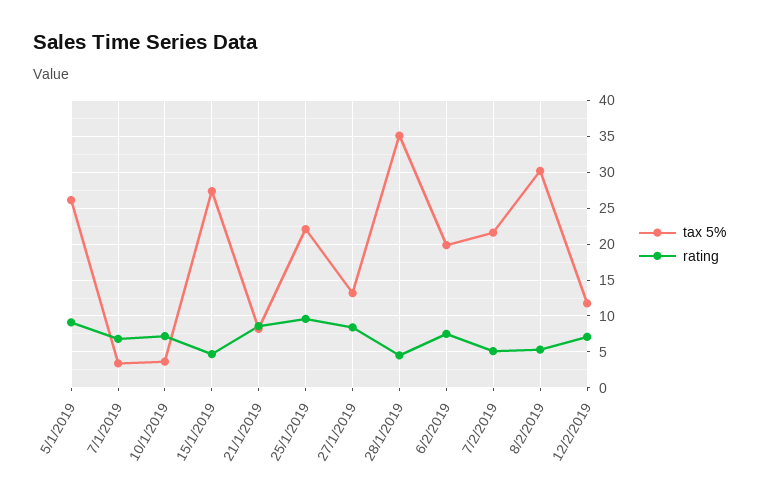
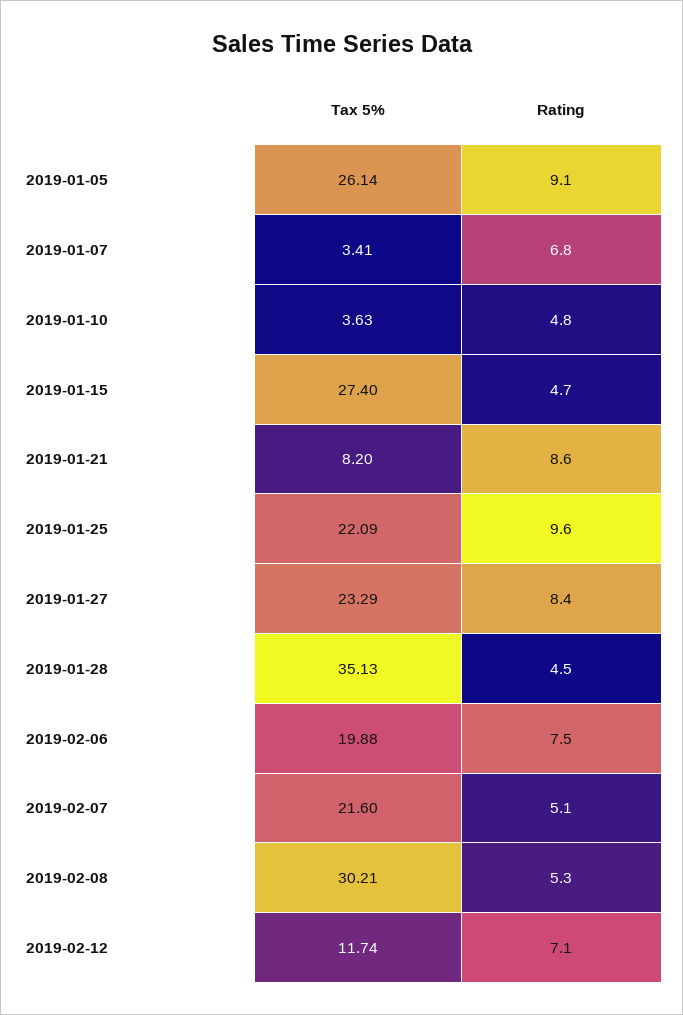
rating, 10/1/2019: 7 -> 4.8
tax 5%, 27/1/2019: 13 -> 23.29

